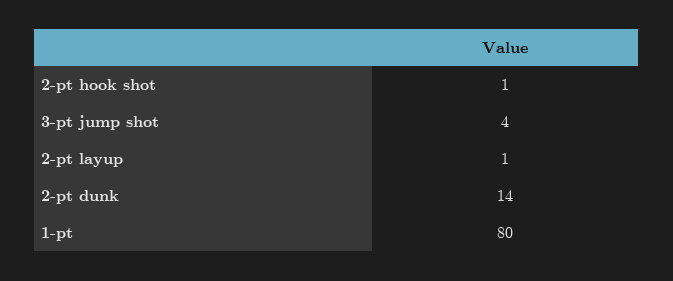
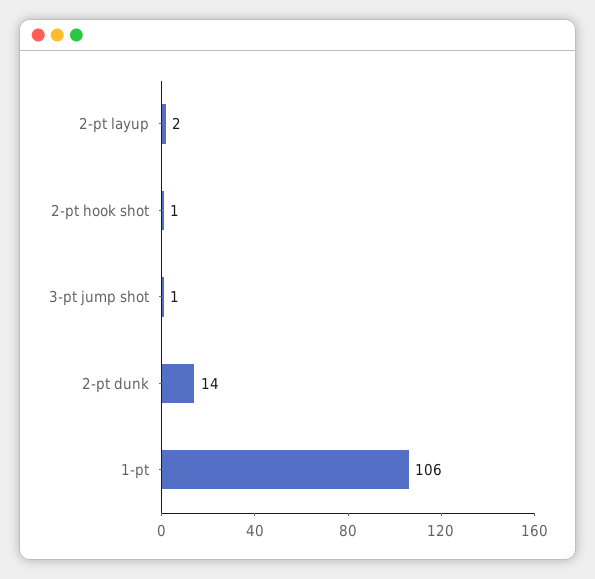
3-pt jump shot: 4 -> 1
2-pt layup: 1 -> 2
1-pt: 80 -> 106

